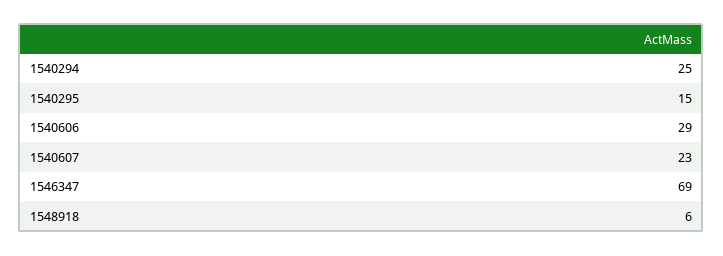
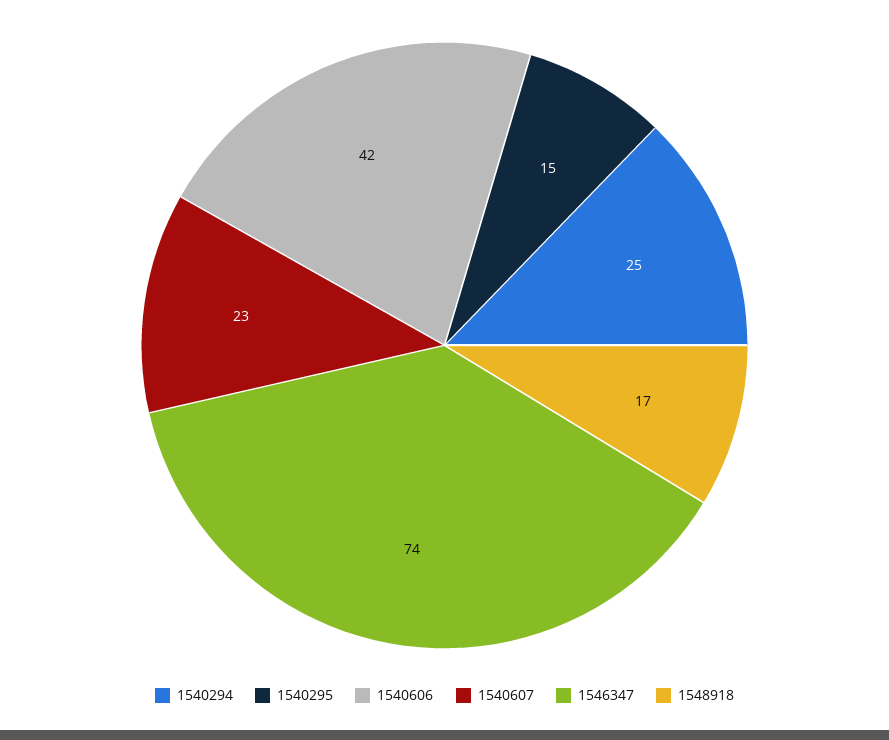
1540606: 29 -> 42
1546347: 69 -> 74
1548918: 6 -> 17

